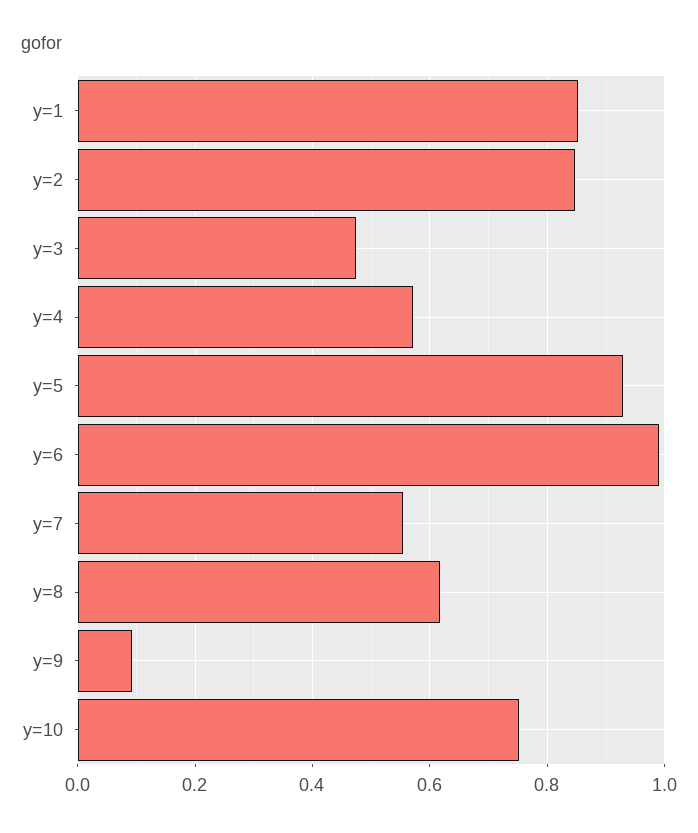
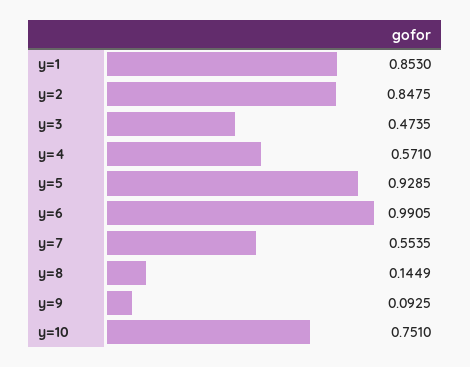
y=8: 0.62 -> 0.1449

